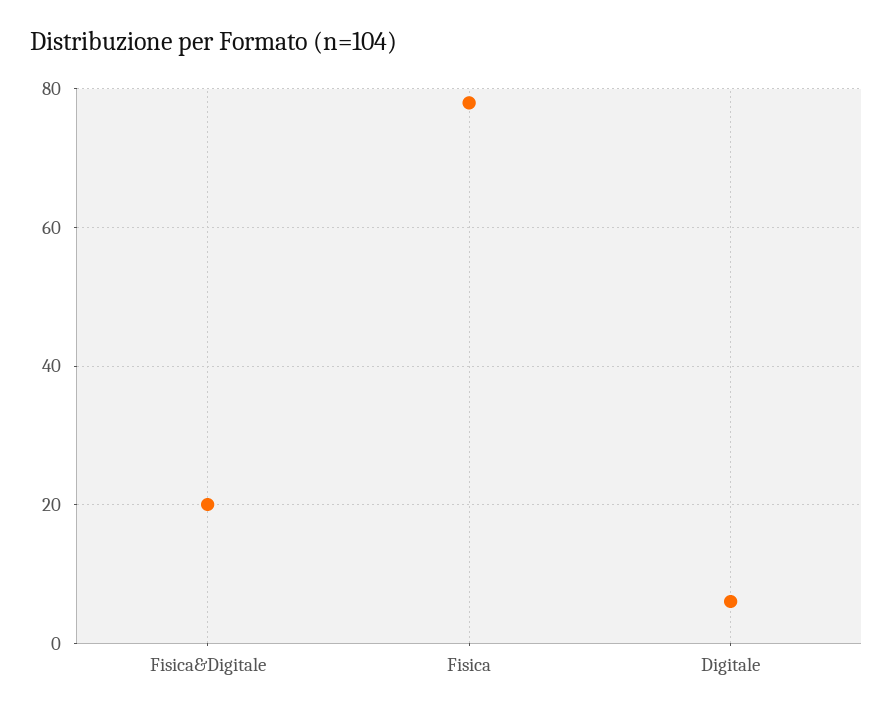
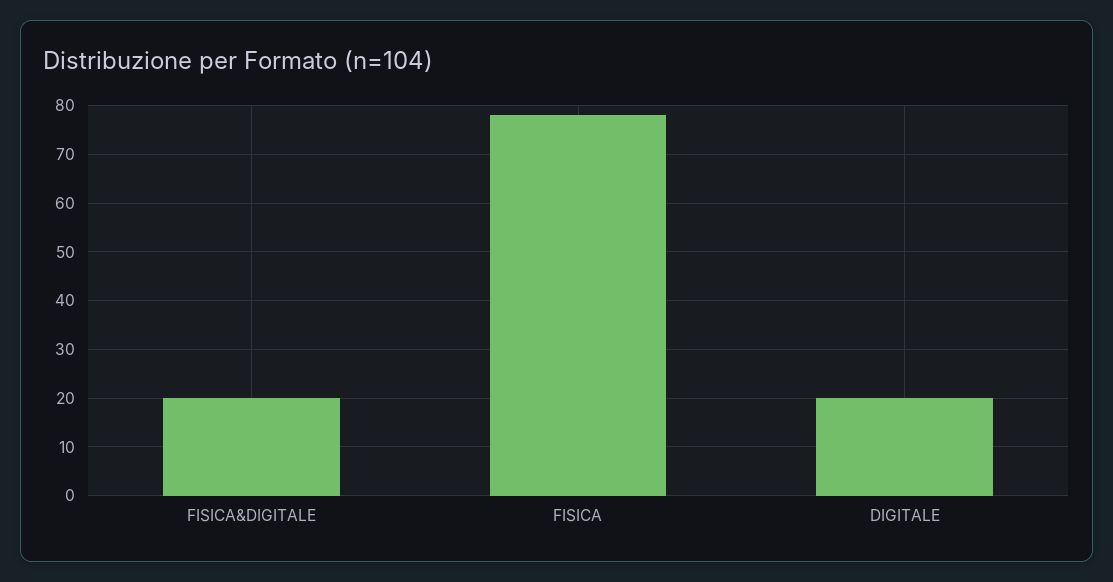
Digitale: 5 -> 20

